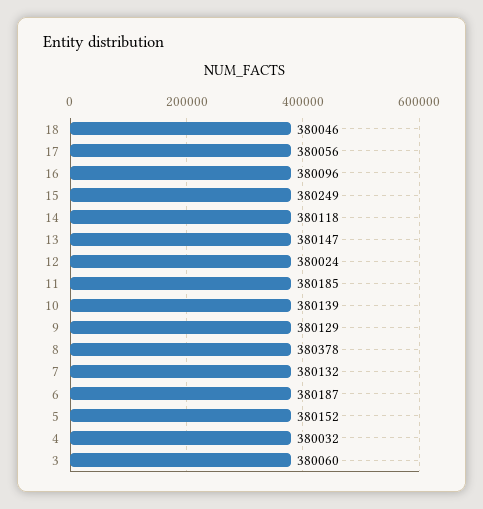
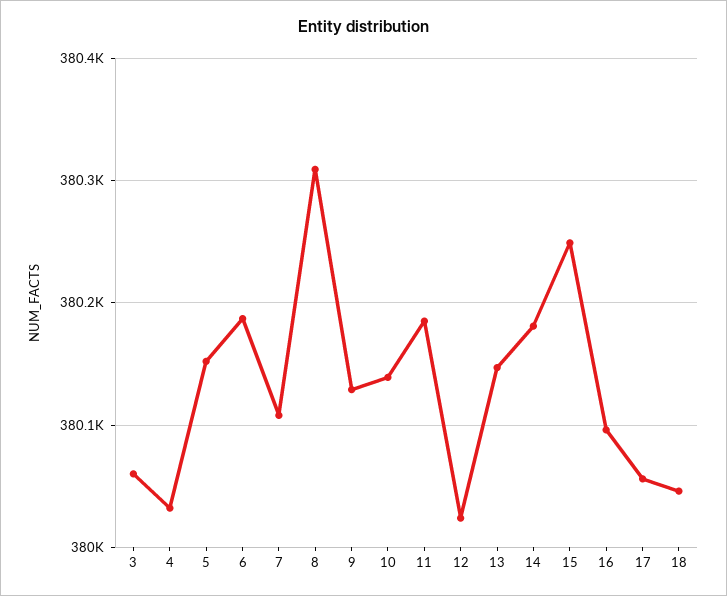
14: 380118 -> 380180
8: 380378 -> 380310
7: 380132 -> 380110

